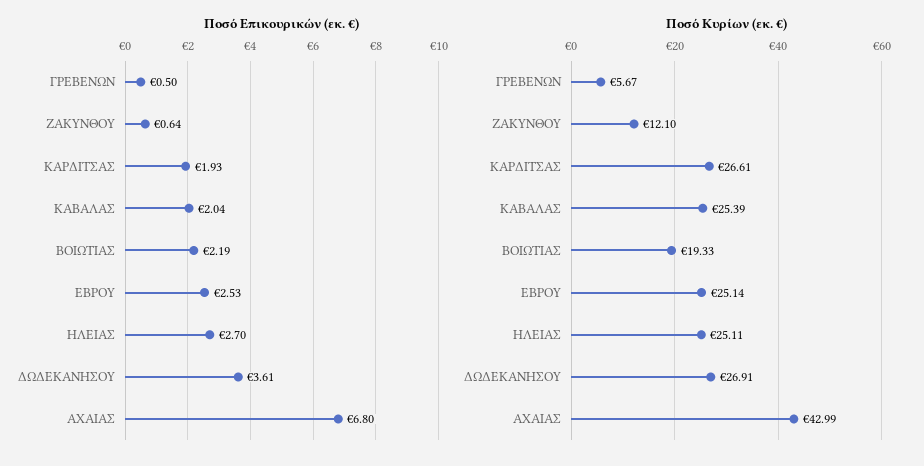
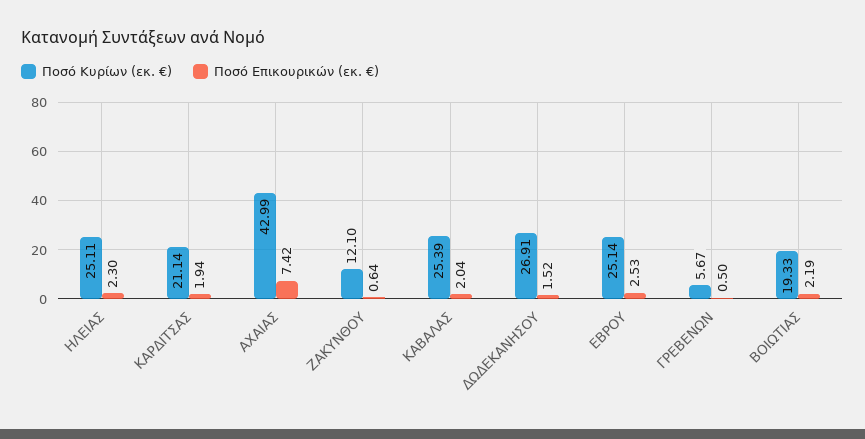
Ποσό Επικουρικών (εκ. €), ΚΑΡΔΙΤΣΑΣ: 1.93 -> 1.94
Ποσό Επικουρικών (εκ. €), ΗΛΕΙΑΣ: 2.7 -> 2.3
Ποσό Επικουρικών (εκ. €), ΔΩΔΕΚΑΝΗΣΟΥ: 3.61 -> 1.52
Ποσό Επικουρικών (εκ. €), ΑΧΑΙΑΣ: 6.8 -> 7.42
Ποσό Κυρίων (εκ. €), ΚΑΡΔΙΤΣΑΣ: 26.61 -> 21.14

